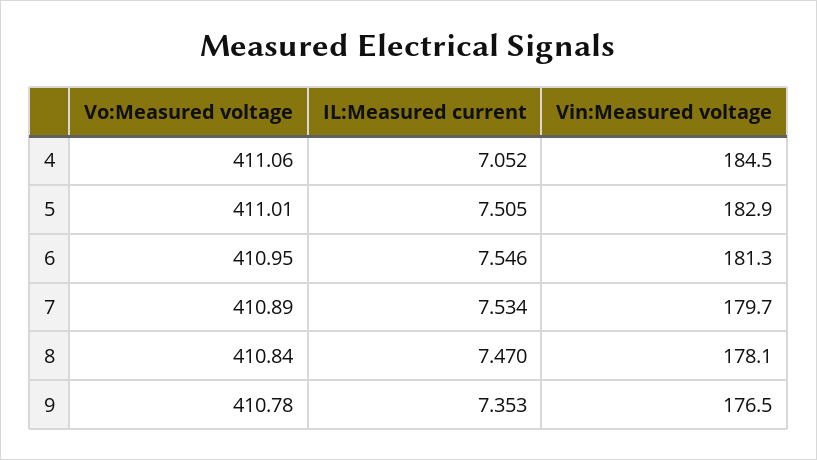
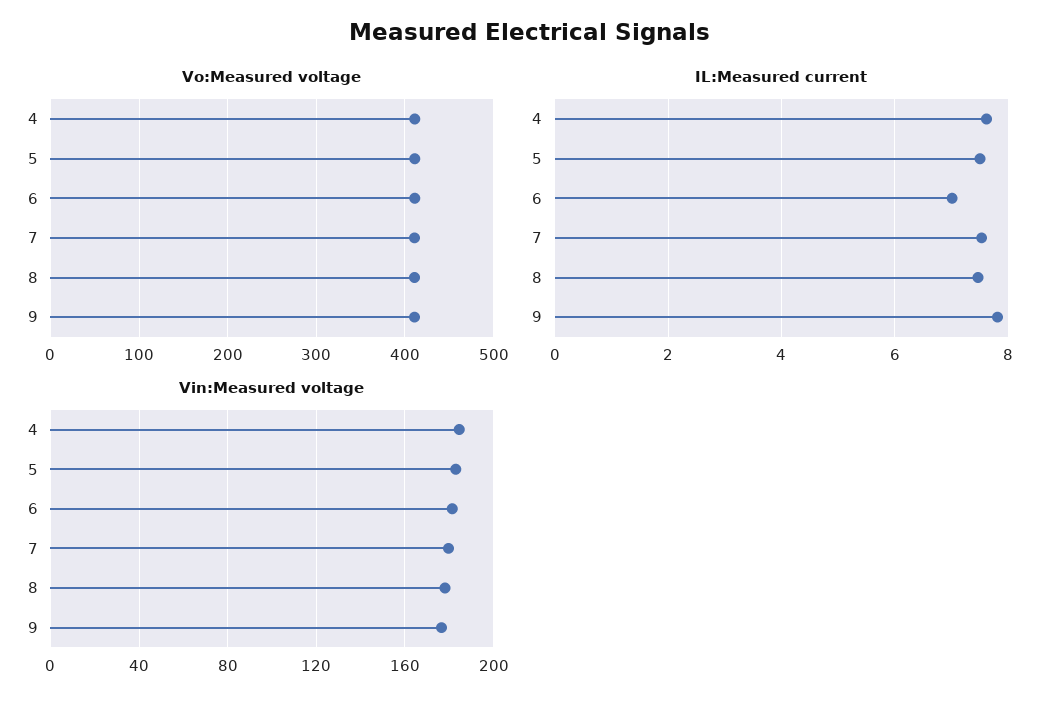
IL:Measured current, 4: 7.052 -> 7.6
IL:Measured current, 6: 7.546 -> 7
IL:Measured current, 9: 7.353 -> 7.8

